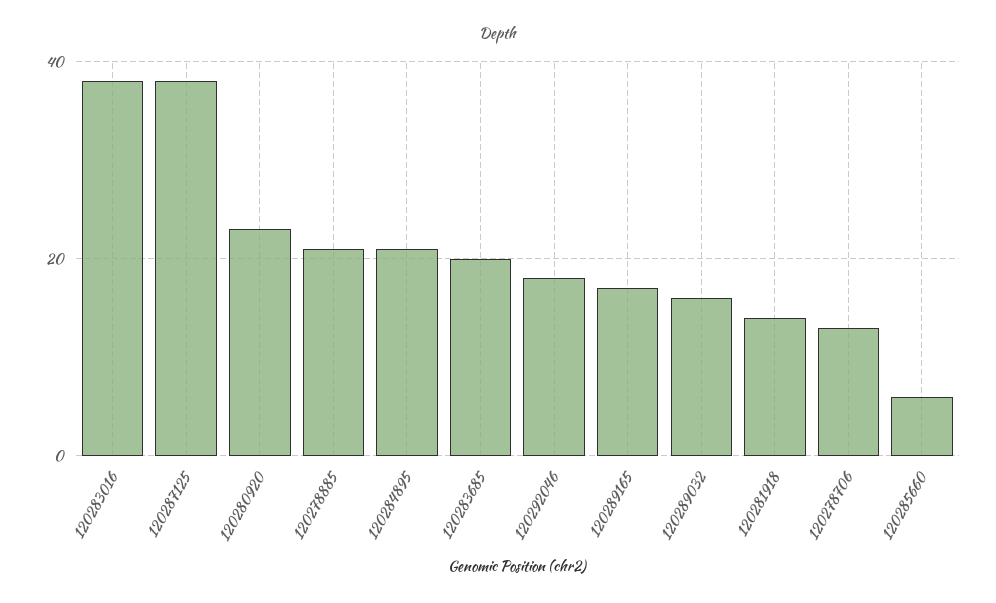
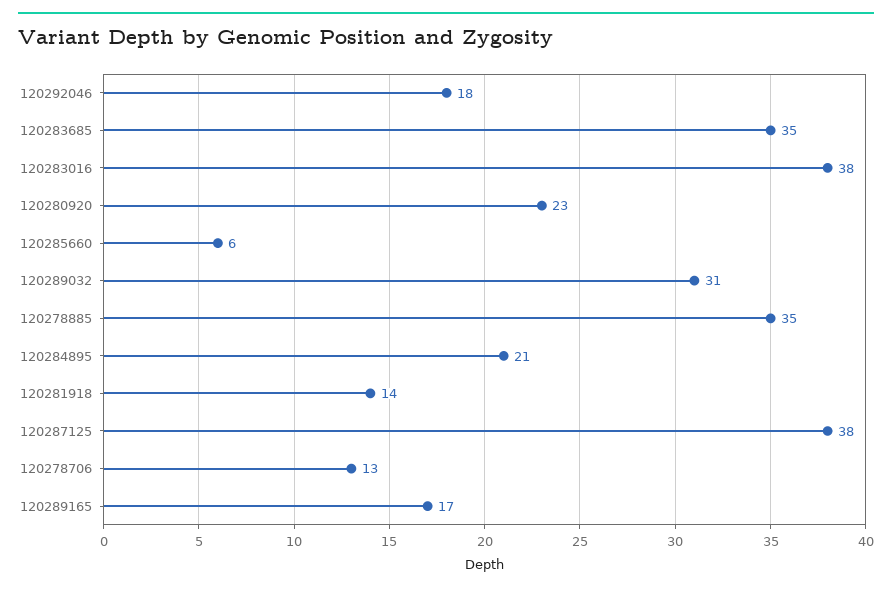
120278885: 20 -> 35
120283685: 20 -> 35
120289032: 15 -> 31

